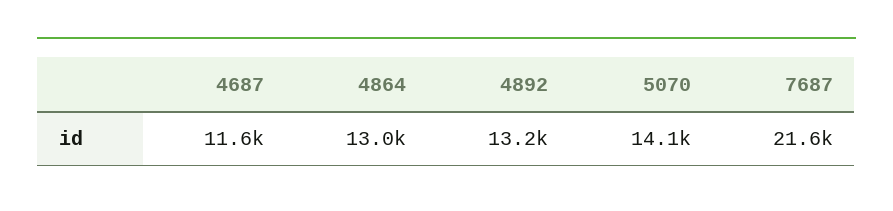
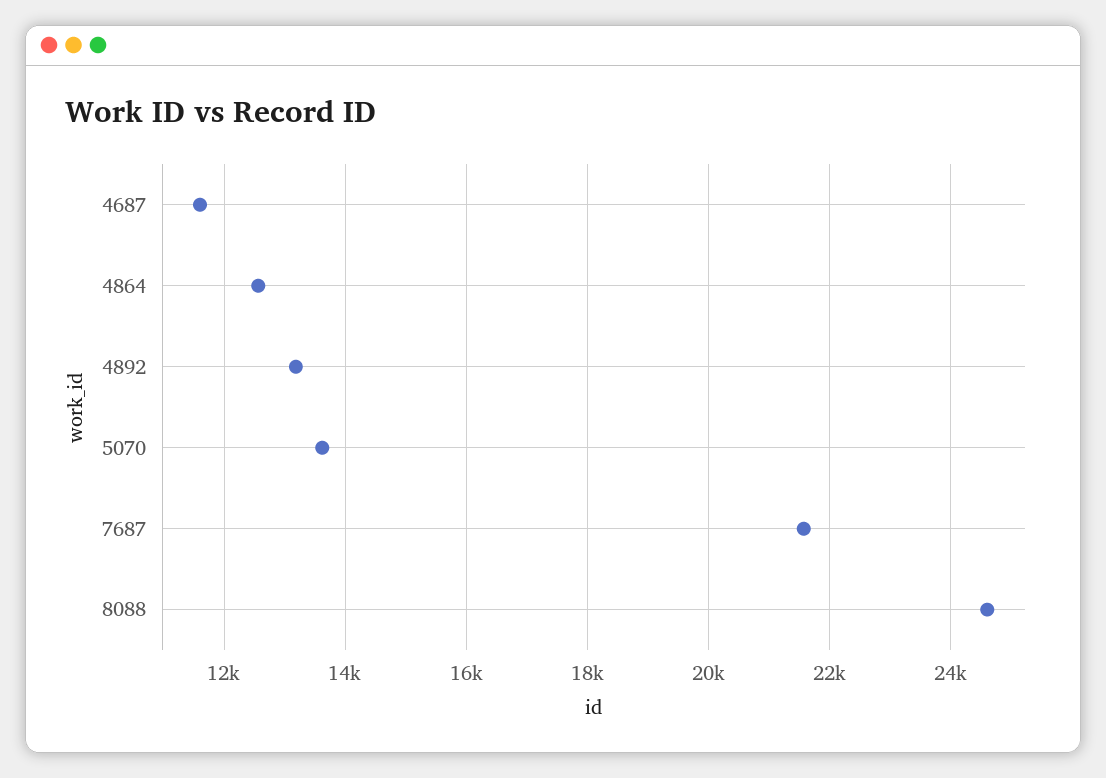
4864: 13000 -> 12600
5070: 14100 -> 13600
8088: none -> 24600

